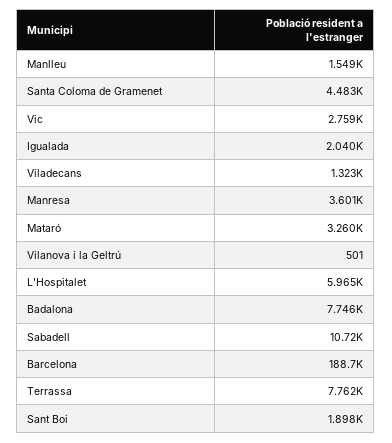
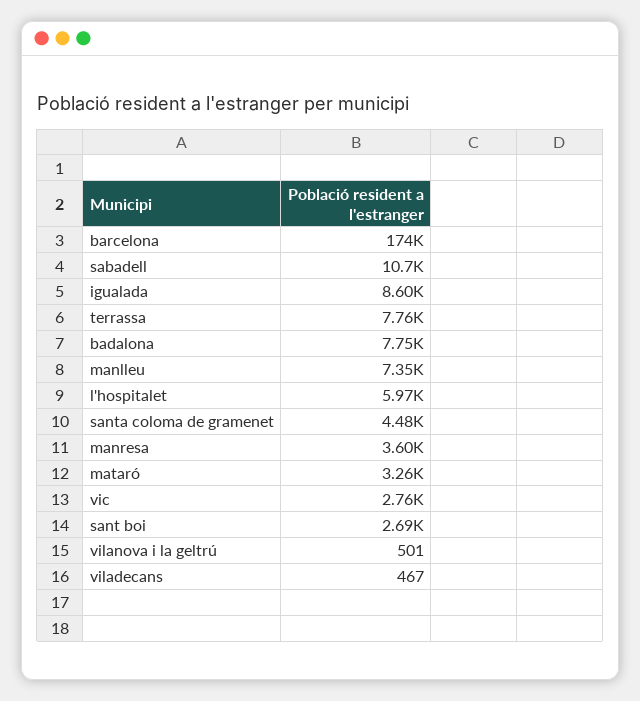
Manlleu: 1549 -> 7350
Igualada: 2040 -> 8600
Viladecans: 1323 -> 467
Barcelona: 188700 -> 174000
Sant Boi: 1898 -> 2690

